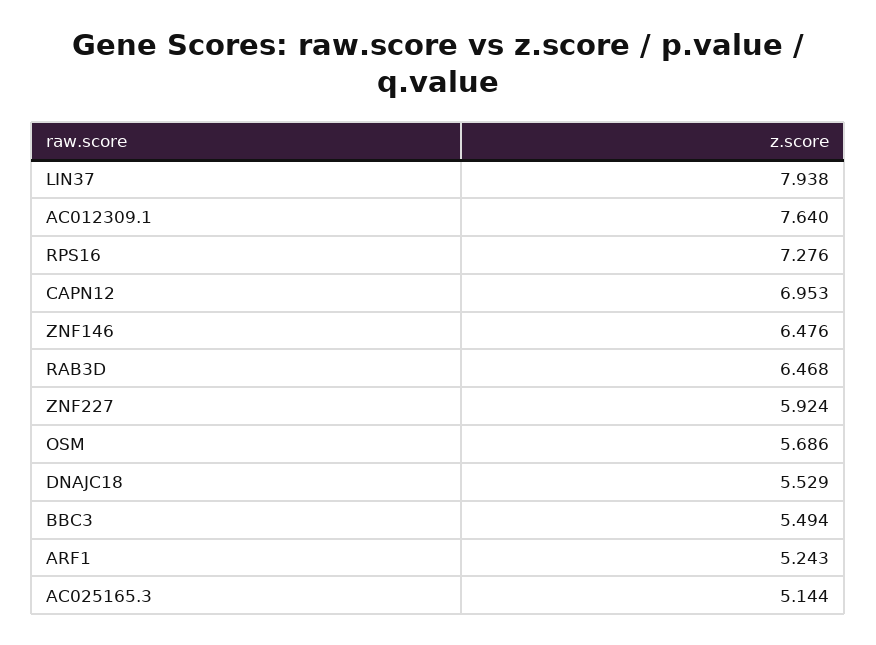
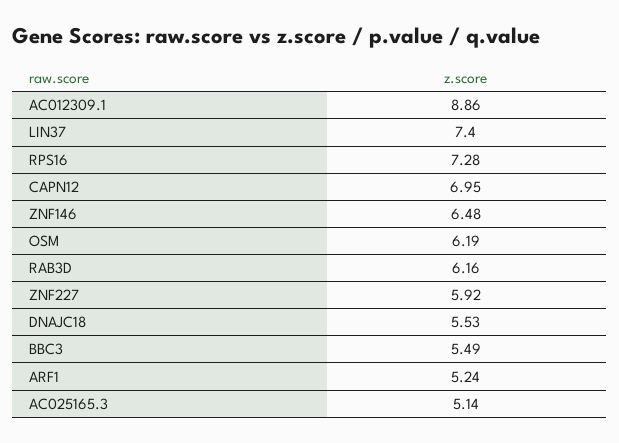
LIN37: 7.938 -> 7.4
AC012309.1: 7.64 -> 8.86
RAB3D: 6.468 -> 6.16
OSM: 5.686 -> 6.19

